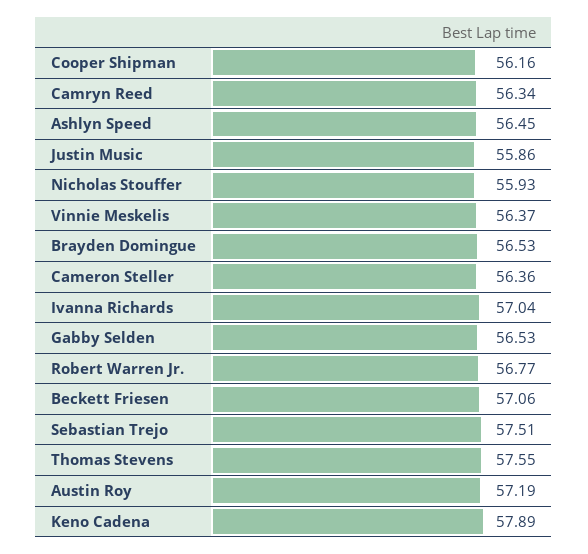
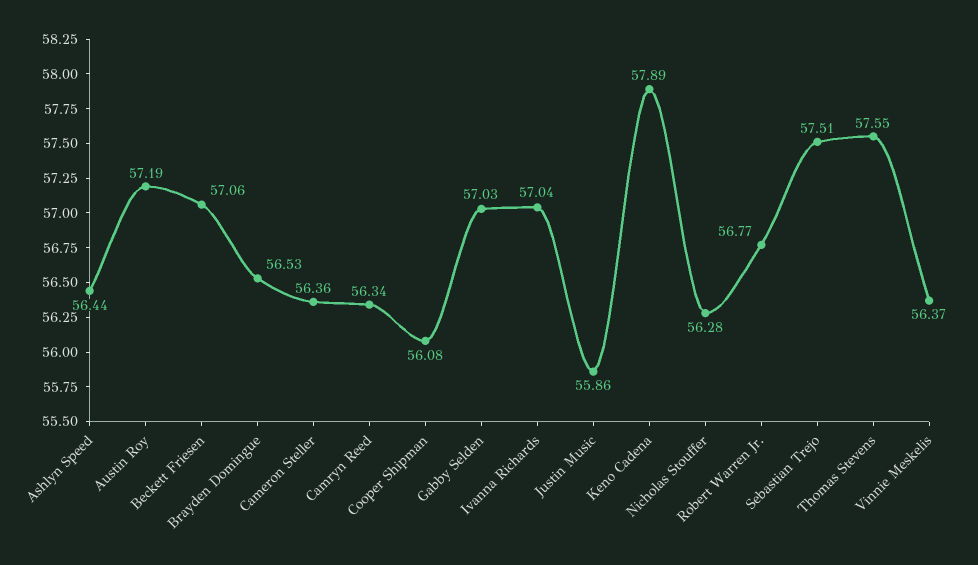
Cooper Shipman: 56.16 -> 56.08
Ashlyn Speed: 56.45 -> 56.44
Nicholas Stouffer: 55.93 -> 56.28
Gabby Selden: 56.53 -> 57.03

